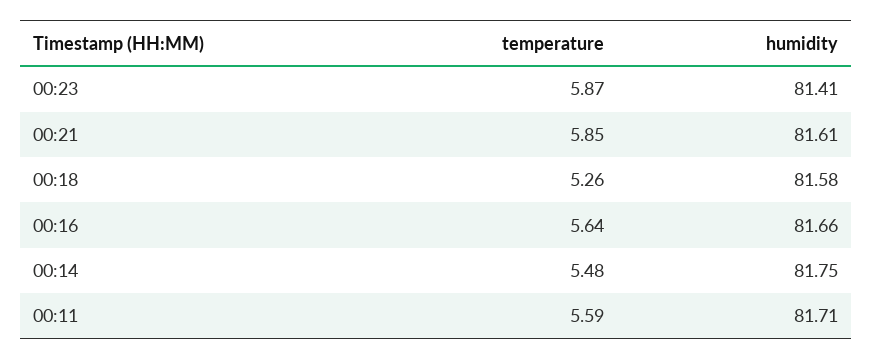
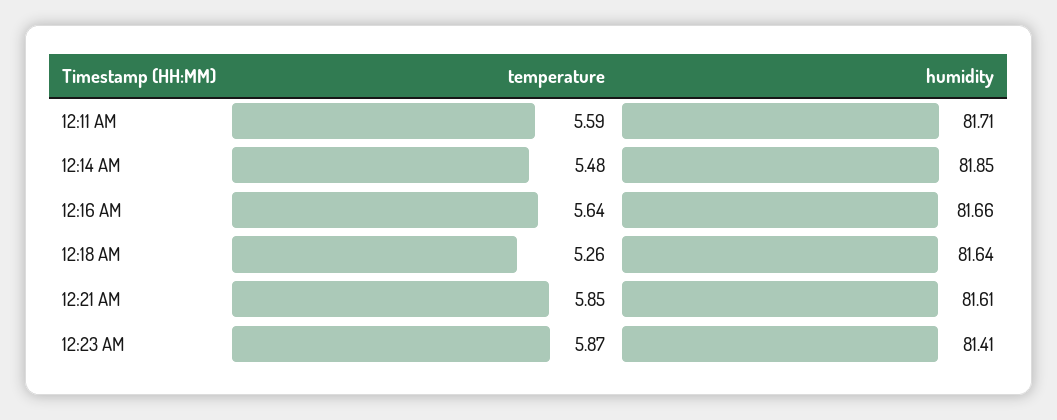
humidity, 00:18: 81.58 -> 81.64
humidity, 00:14: 81.75 -> 81.85

